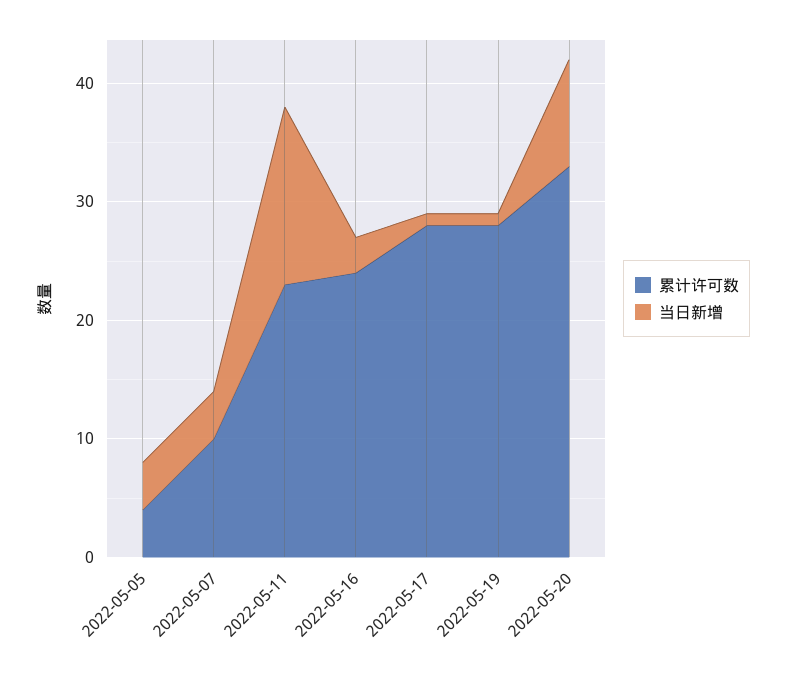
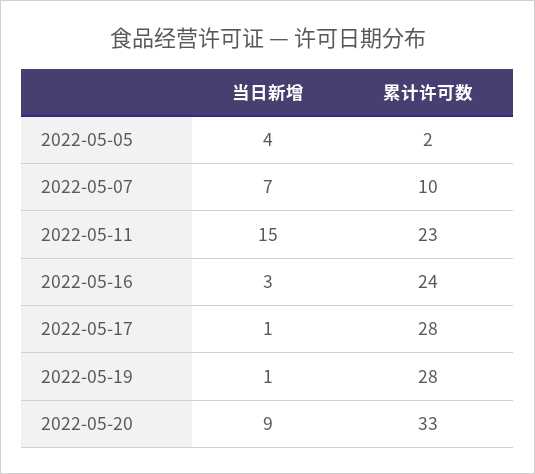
累计许可数, 2022-05-05: 4 -> 2
当日新增, 2022-05-07: 4 -> 7

